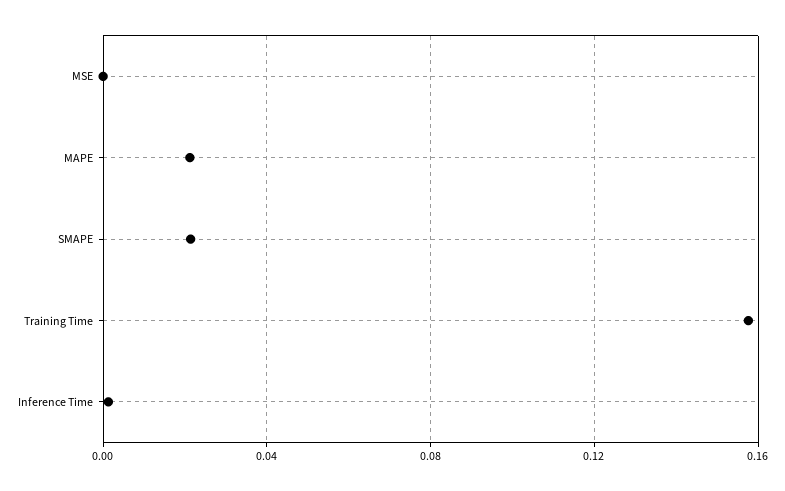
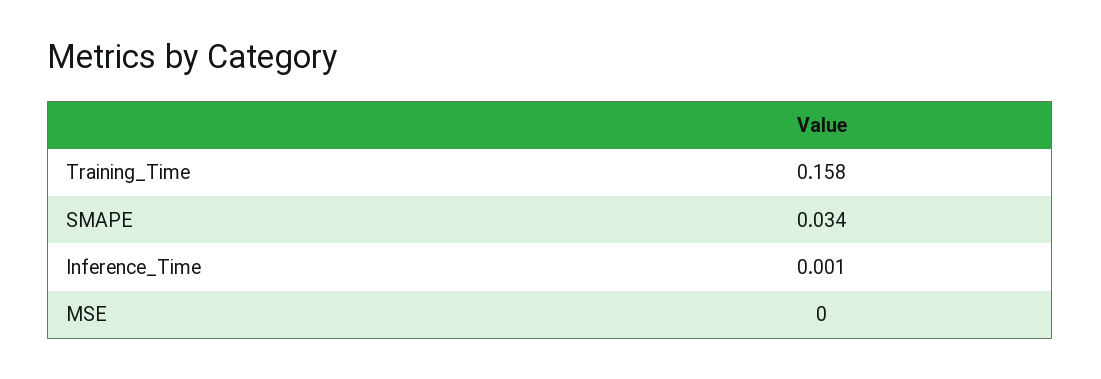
MAPE: 0.02 -> none
SMAPE: 0.02 -> 0.034

